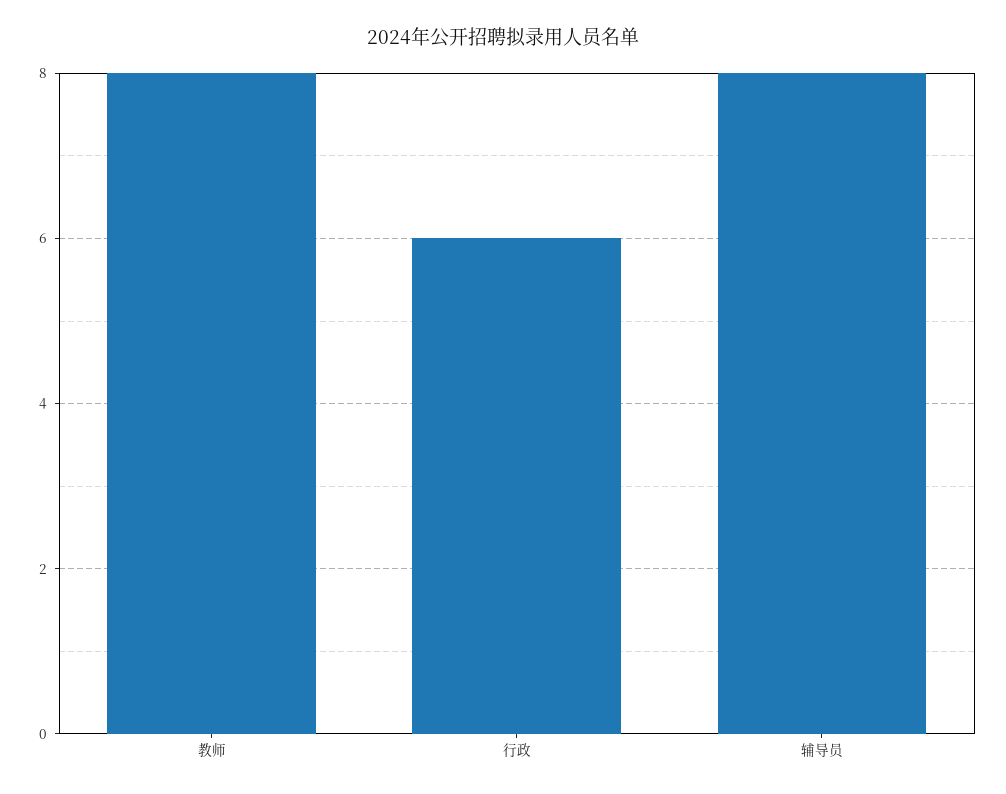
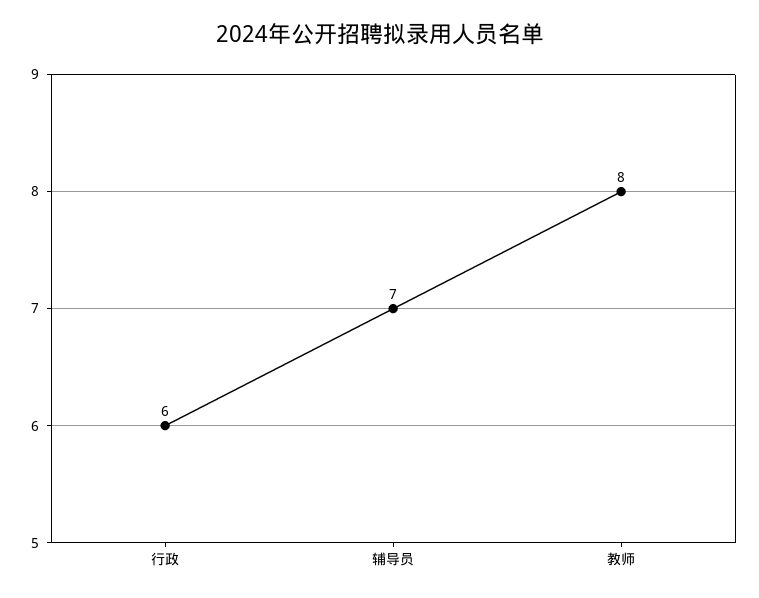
辅导员: 8 -> 7

